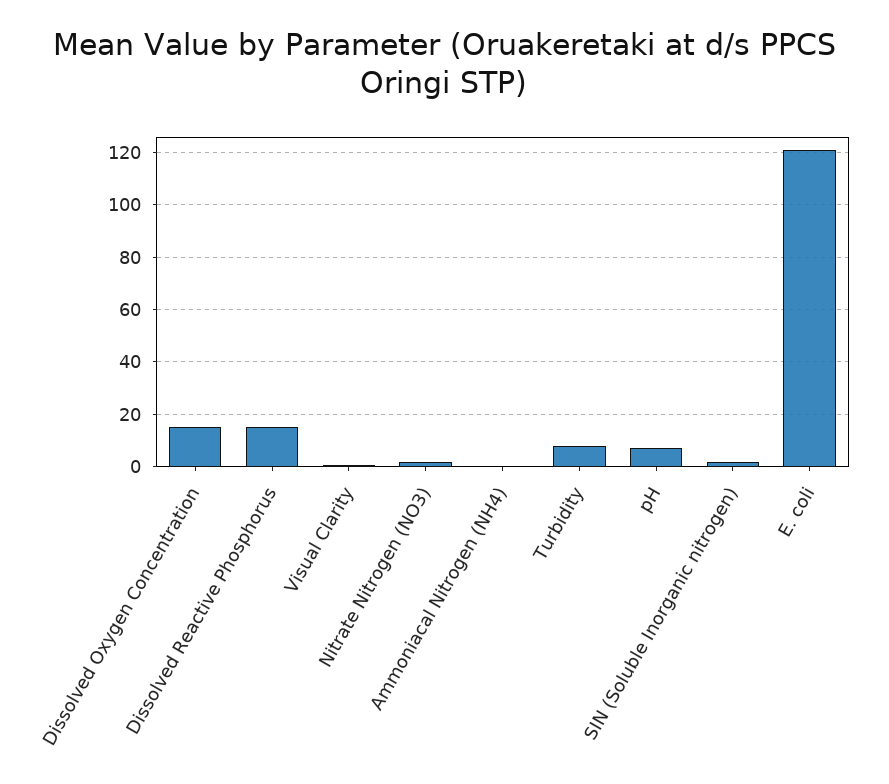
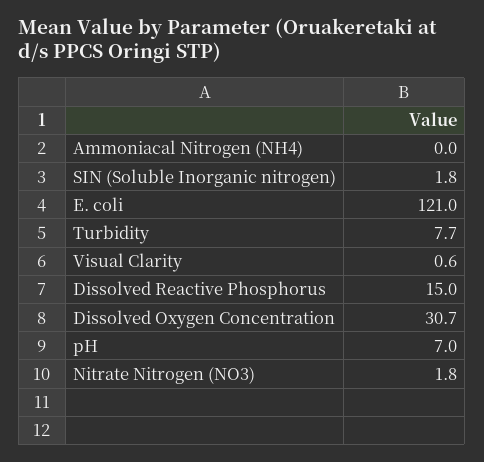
Dissolved Oxygen Concentration: 15 -> 30.7

